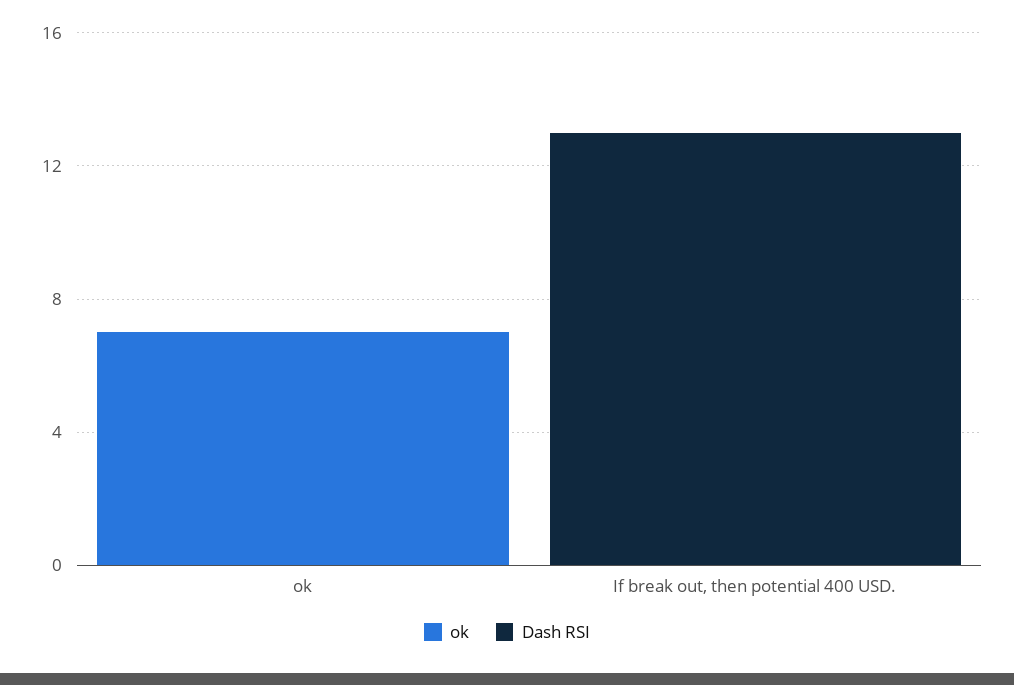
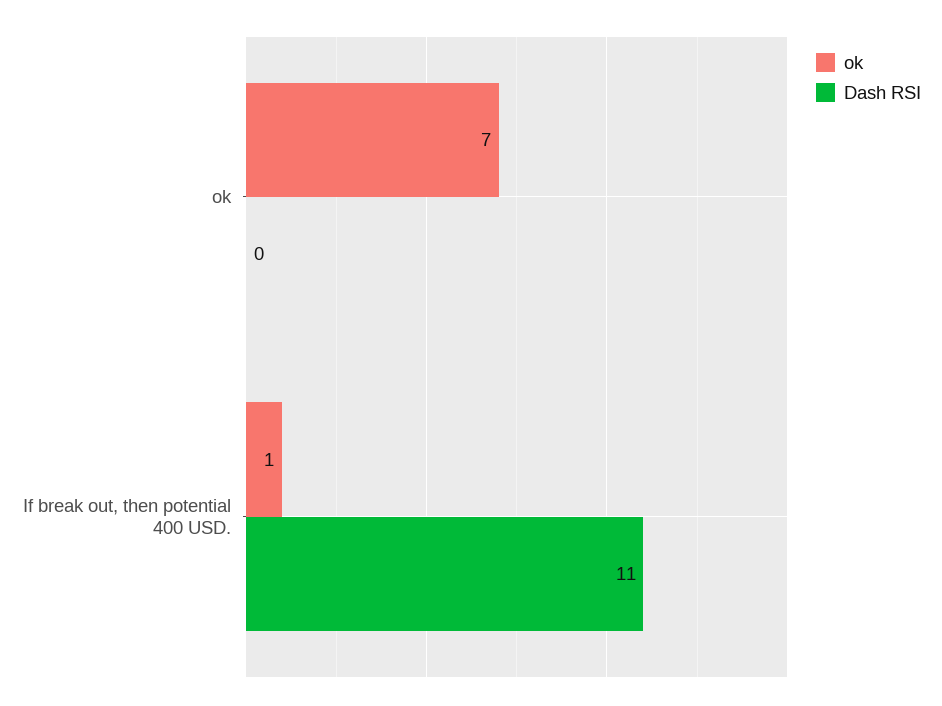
ok, If break out, then potential 400 USD.: 0 -> 1
Dash RSI, If break out, then potential 400 USD.: 13 -> 11

